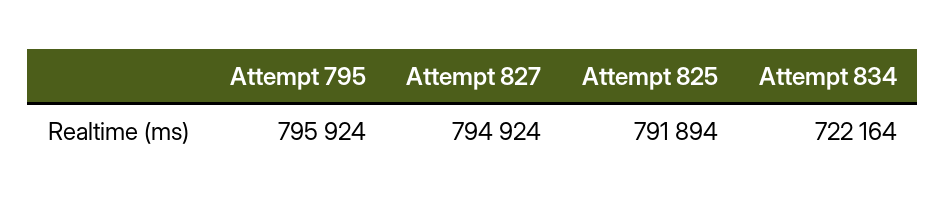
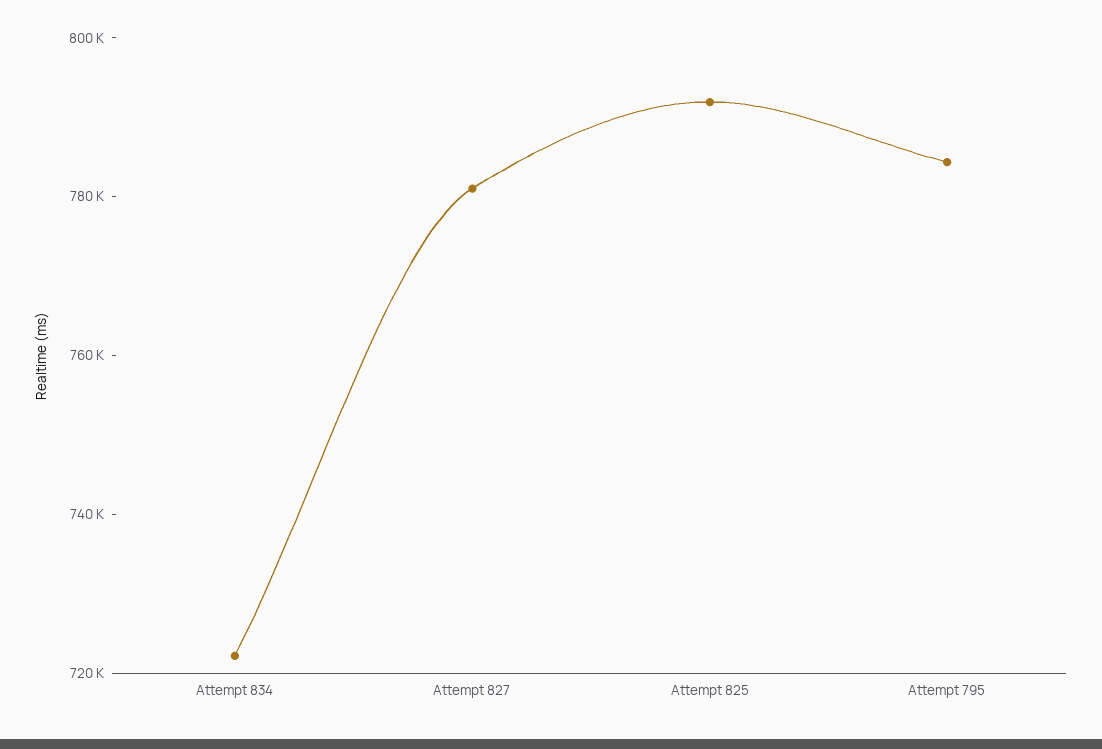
Attempt 795: 795924 -> 785000
Attempt 827: 794924 -> 780000

